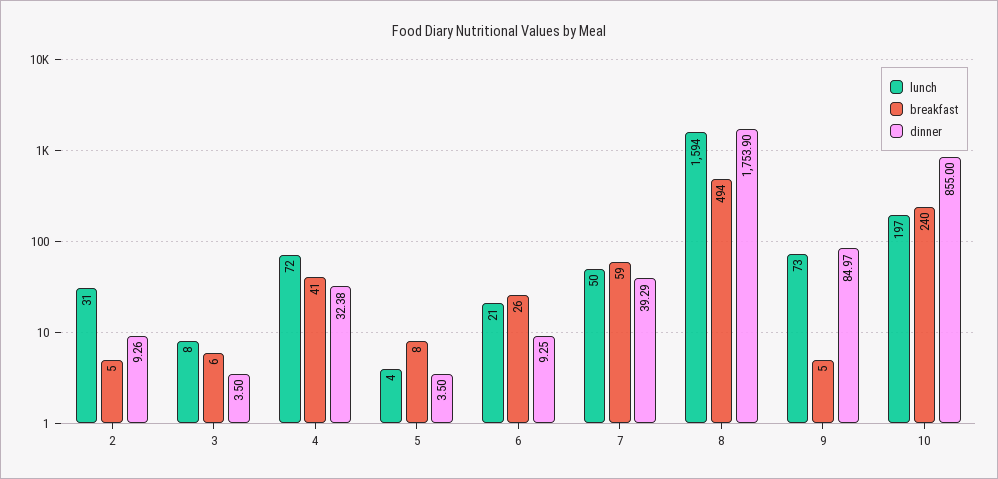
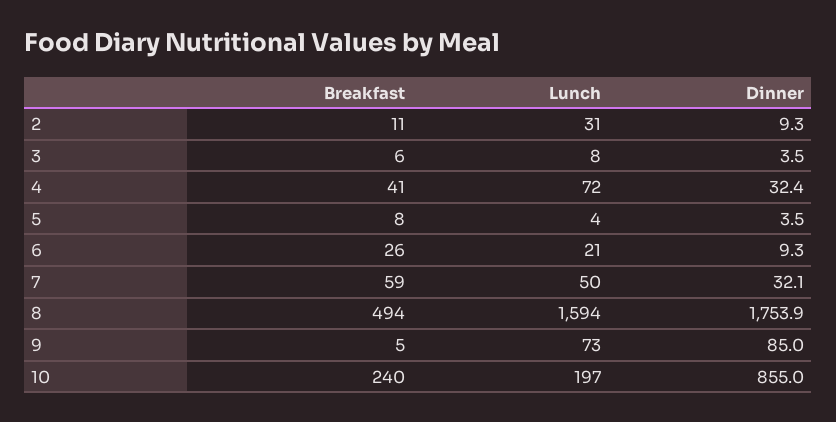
breakfast, 2: 5 -> 11
dinner, 7: 39.29 -> 32.1

